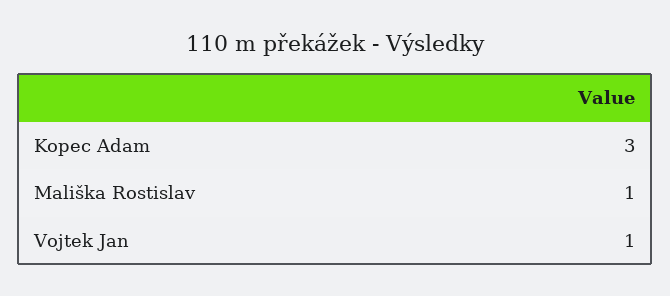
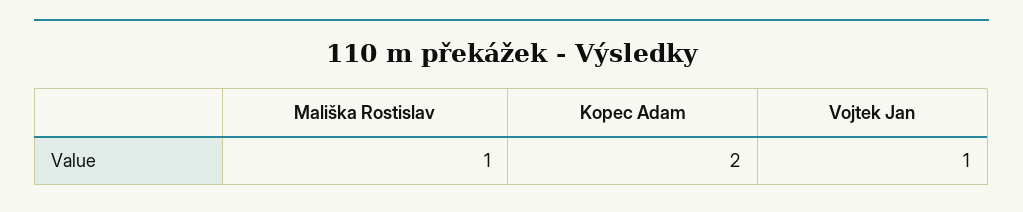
Kopec Adam: 3 -> 2

